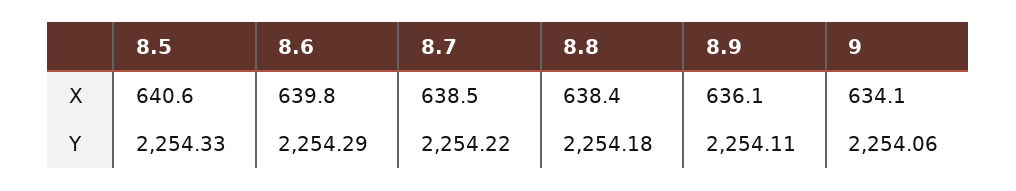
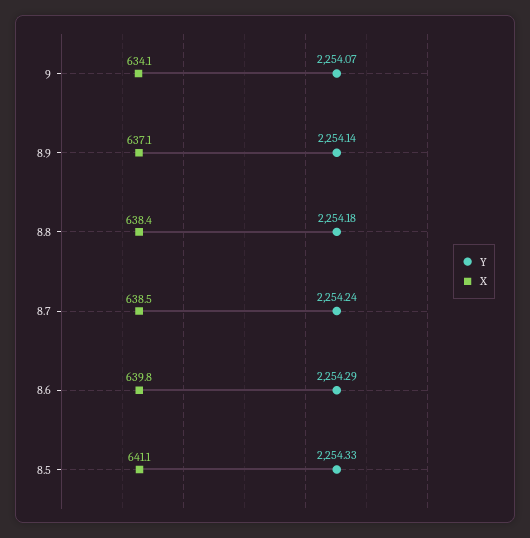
X, 8.5: 640.6 -> 641.1
X, 8.9: 636.1 -> 637.1
Y, 8.7: 2254.22 -> 2254.24
Y, 8.9: 2254.11 -> 2254.14
Y, 9: 2254.06 -> 2254.07

